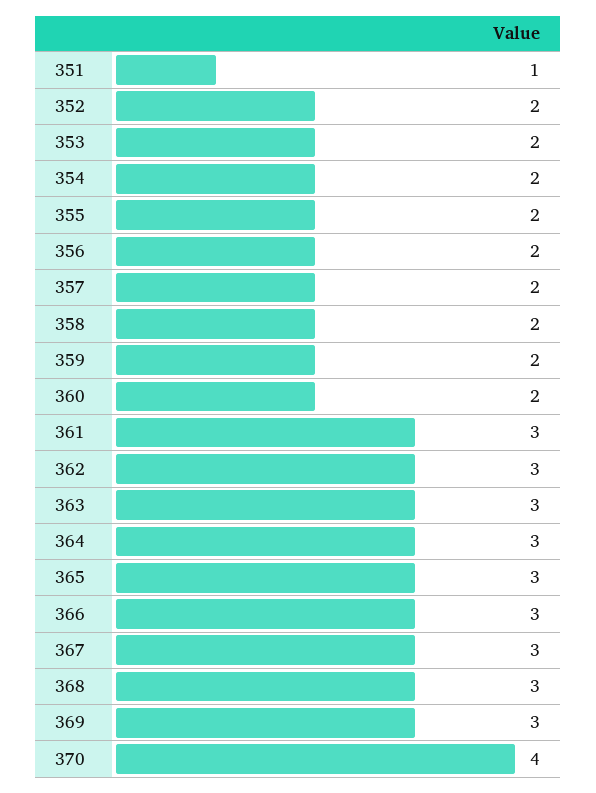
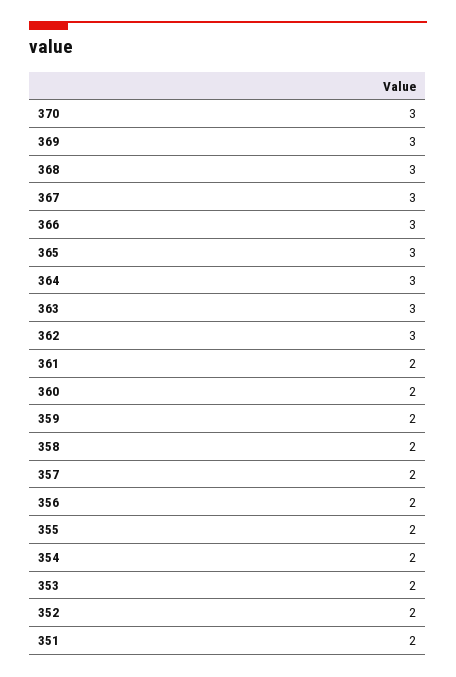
351: 1 -> 2
361: 3 -> 2
370: 4 -> 3

